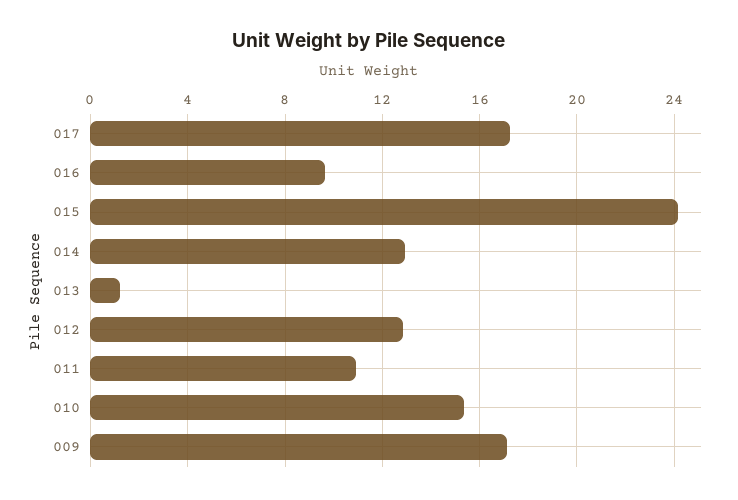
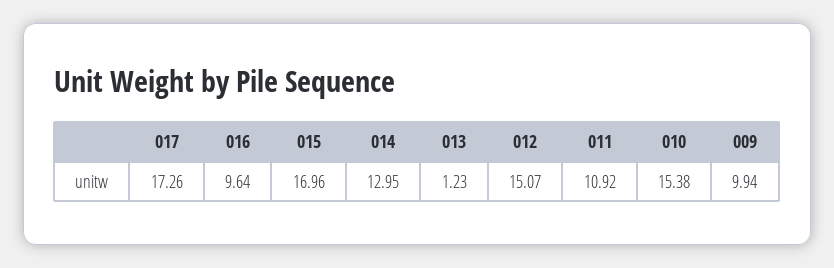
015: 24 -> 16.96
012: 13 -> 15.07
009: 17 -> 9.94

